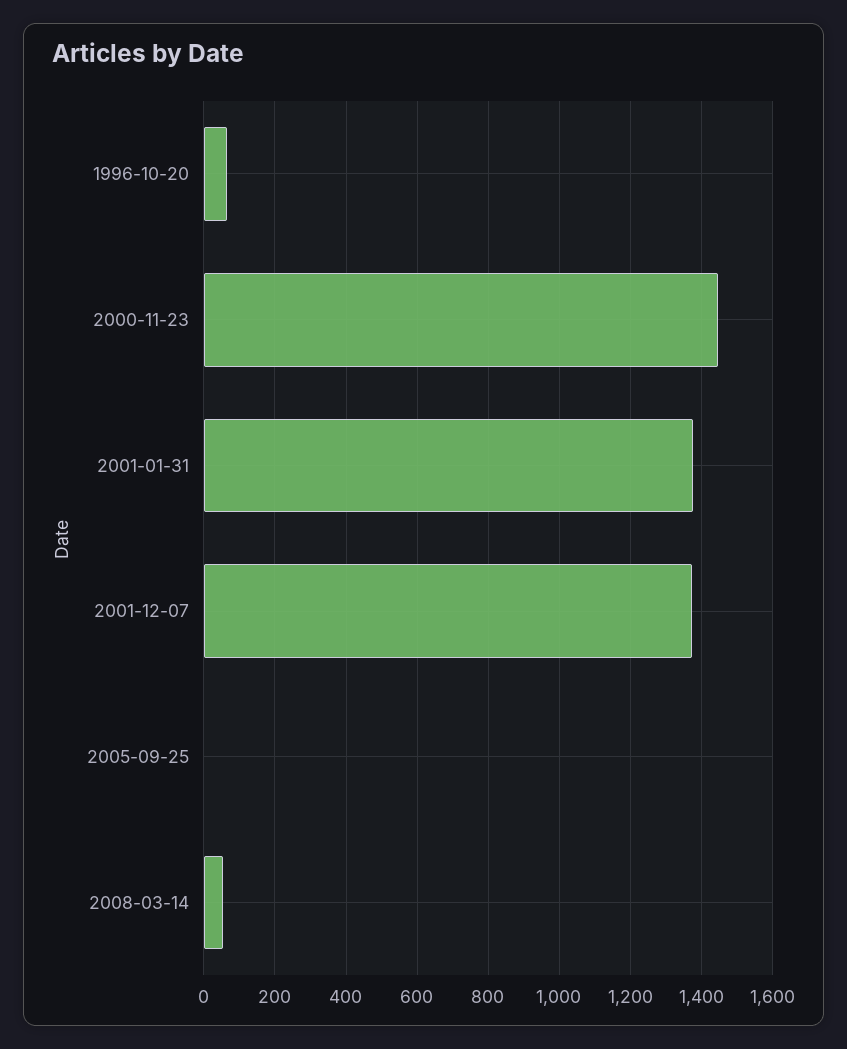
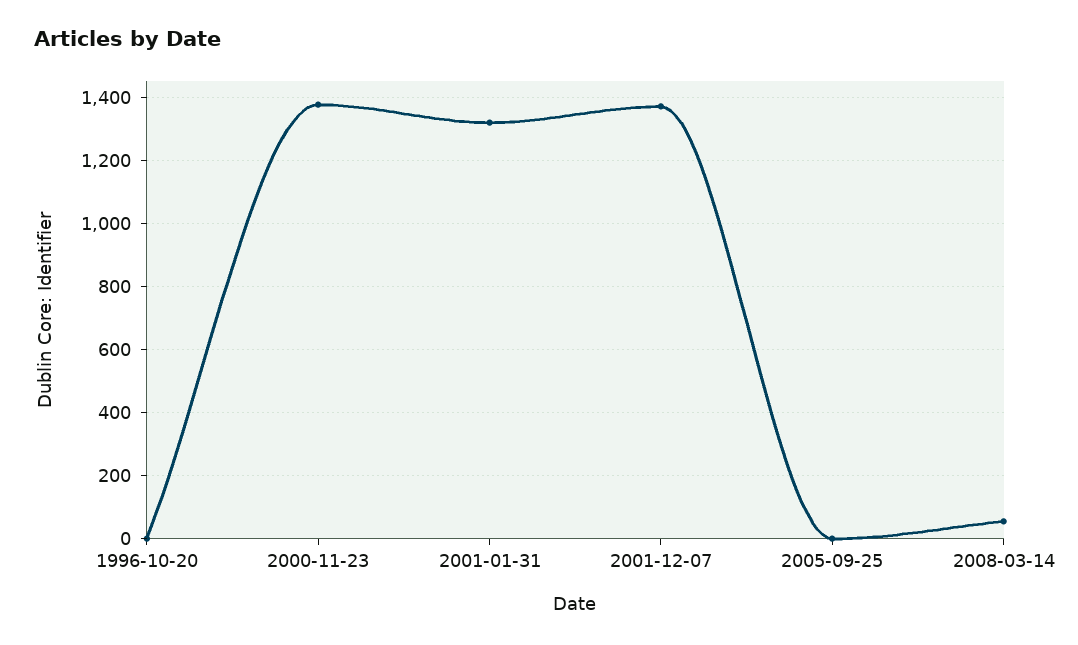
1996-10-20: 60 -> 0
2000-11-23: 1440 -> 1380
2001-01-31: 1380 -> 1320

